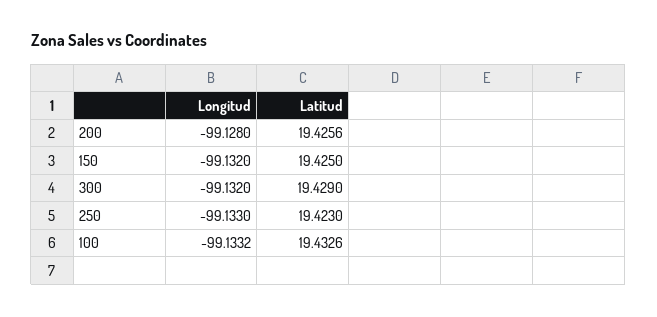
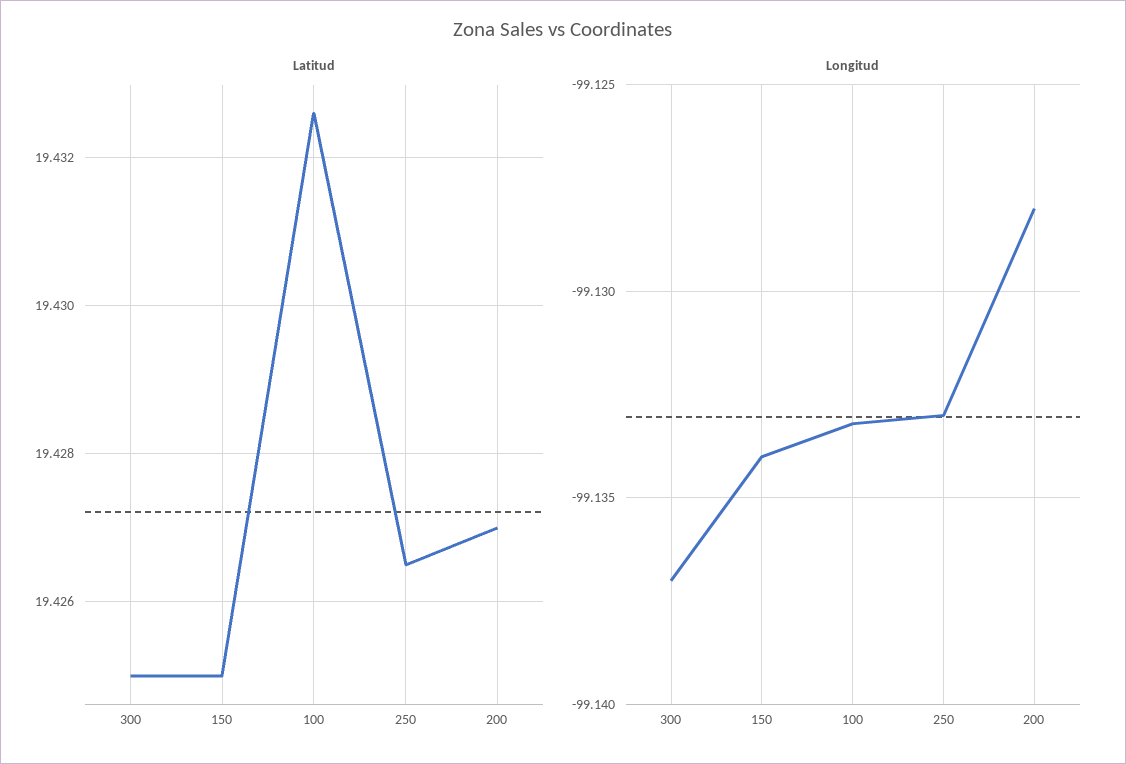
Latitud, 200: 19.4256 -> 19.427
Longitud, 150: -99.132 -> -99.134
Longitud, 300: -99.132 -> -99.137
Latitud, 300: 19.429 -> 19.425
Latitud, 250: 19.423 -> 19.4265

